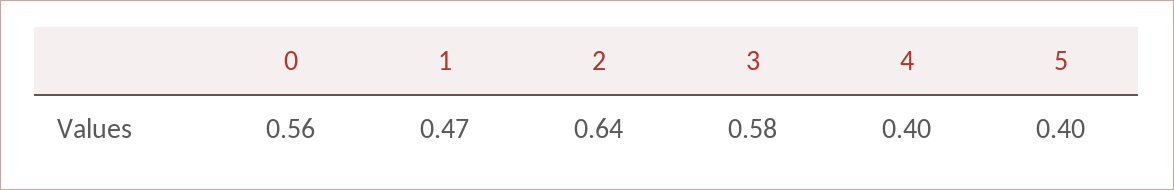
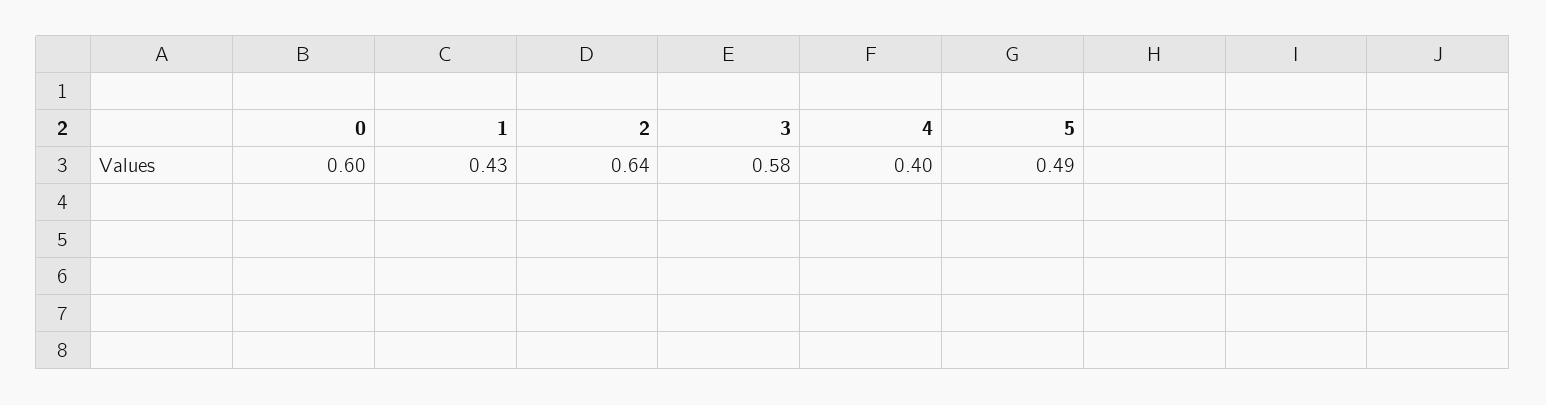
0: 0.56 -> 0.6
1: 0.47 -> 0.43
5: 0.4 -> 0.49

